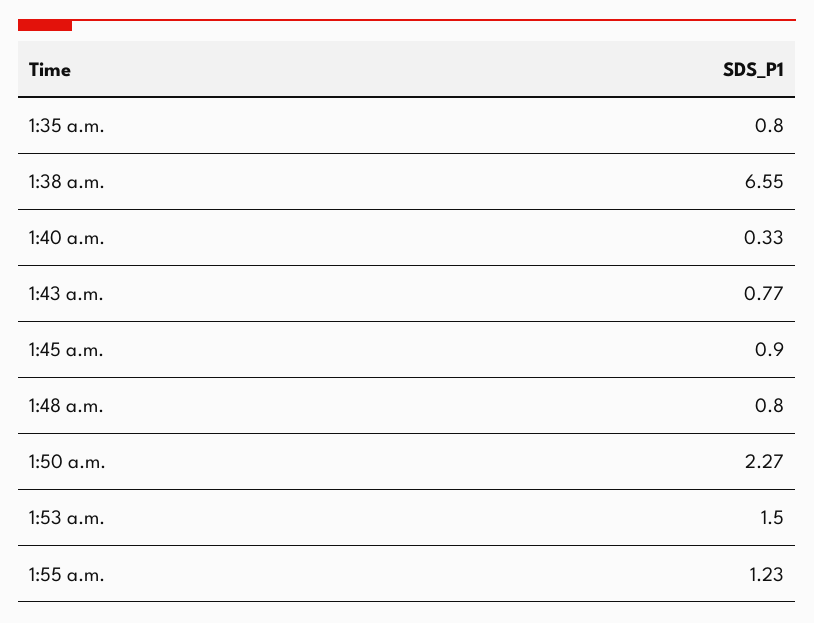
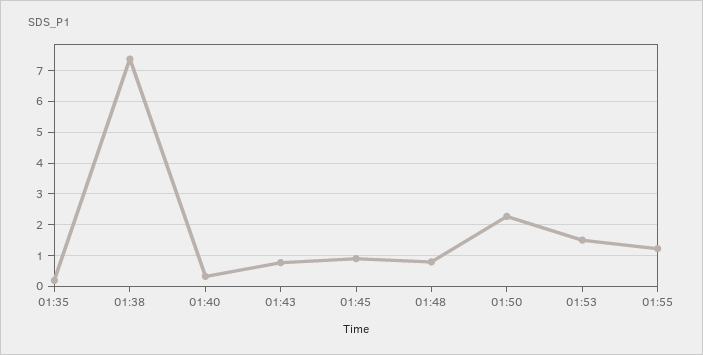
1:35 a.m.: 0.8 -> 0.2
1:38 a.m.: 6.55 -> 7.4

